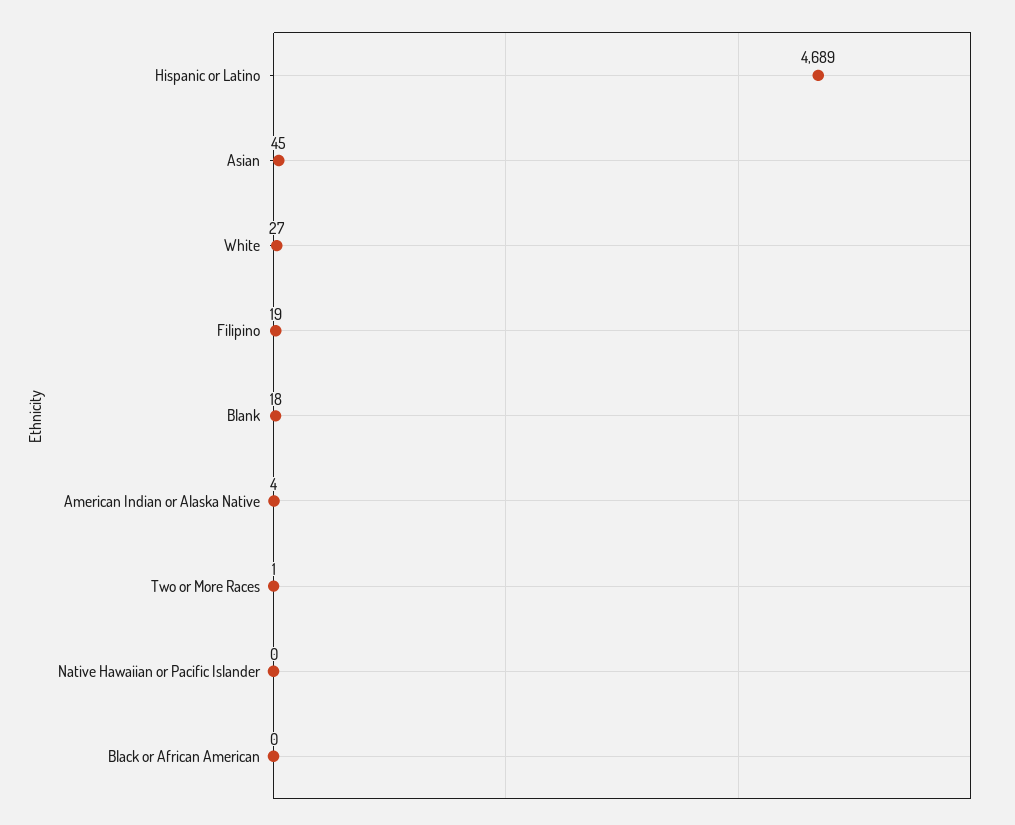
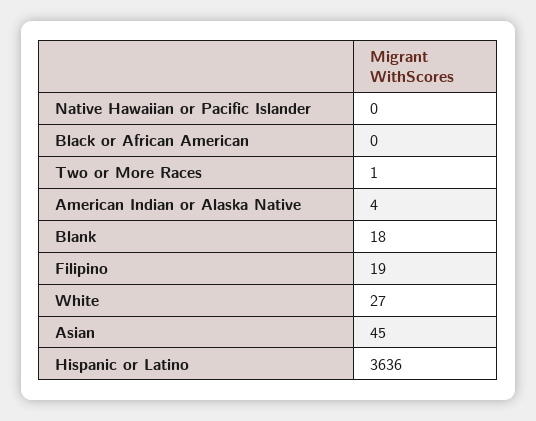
Hispanic or Latino: 4689 -> 3636

